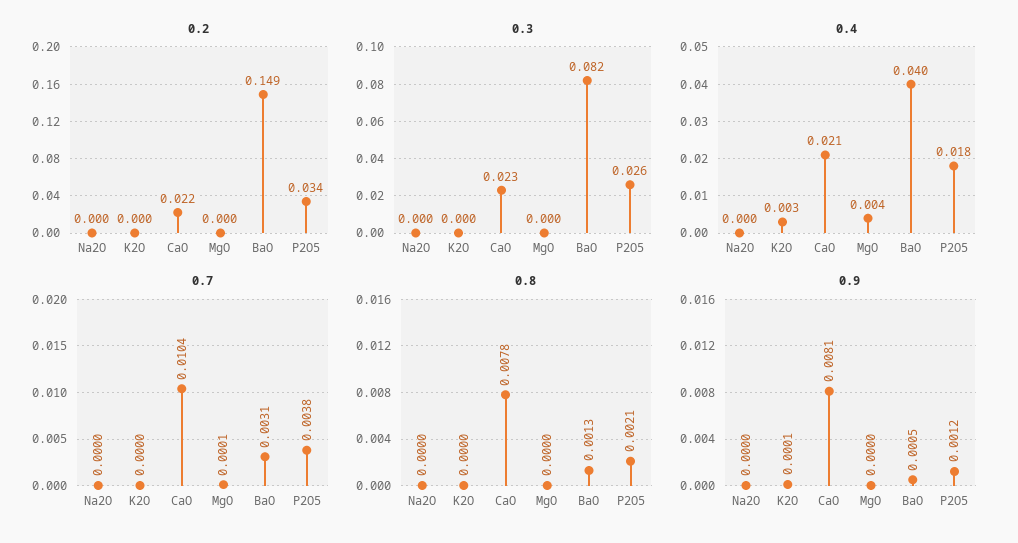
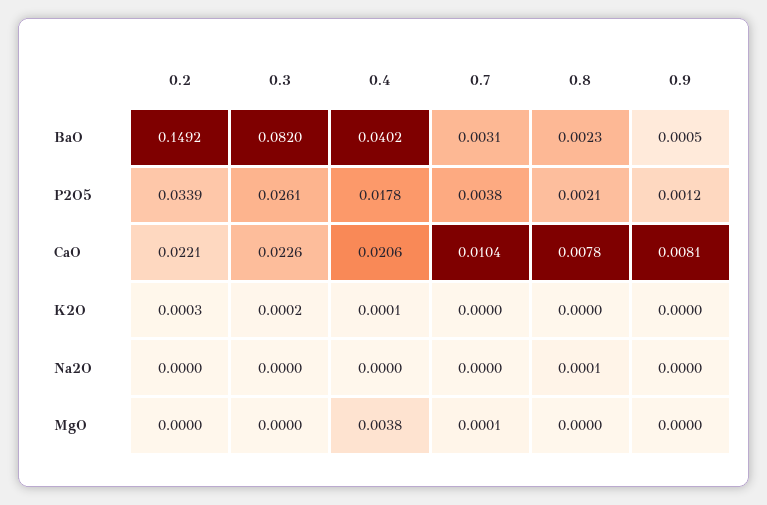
0.4, K2O: 0.003 -> 0.0001
0.8, Na2O: 0 -> 0.0001
0.8, BaO: 0.0013 -> 0.0023
0.9, K2O: 0.0001 -> 0

